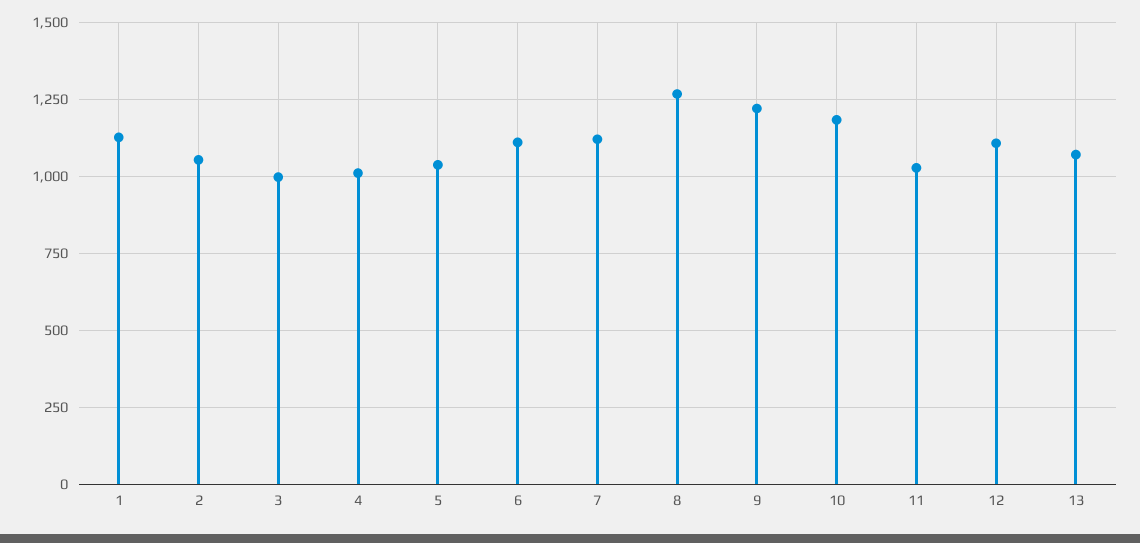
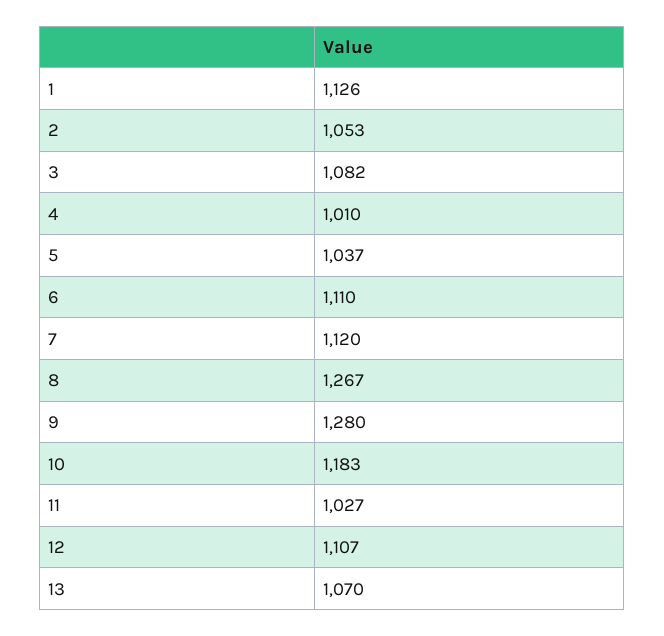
3: 1000 -> 1082
9: 1225 -> 1280

